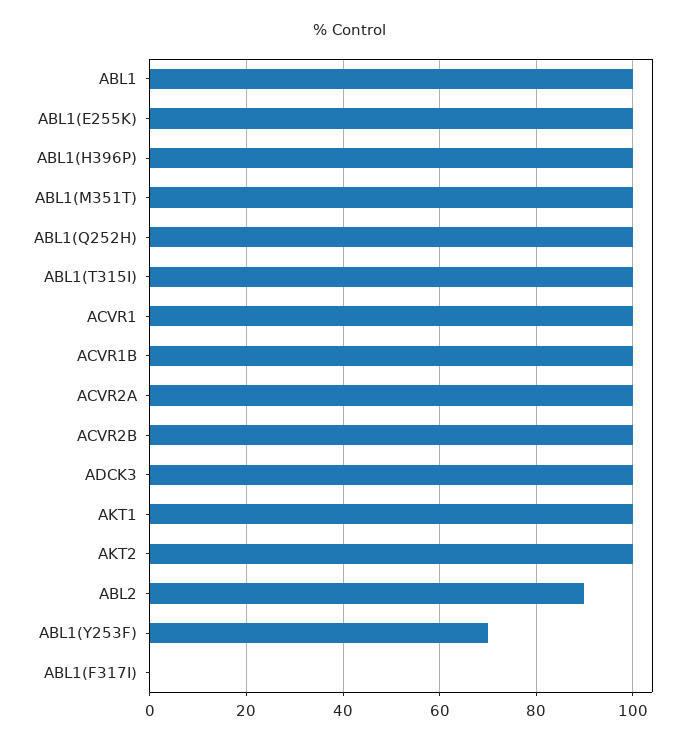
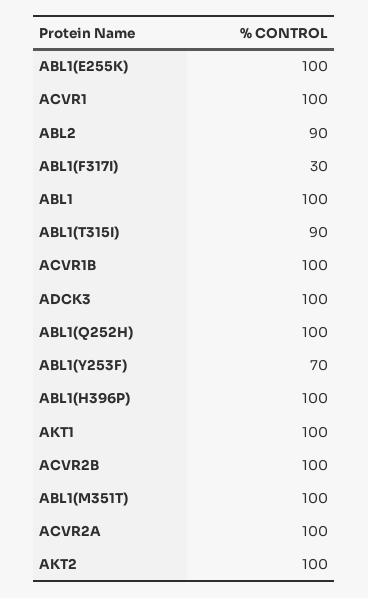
ABL1(T315I): 100 -> 90
ABL1(F317I): 0 -> 30

